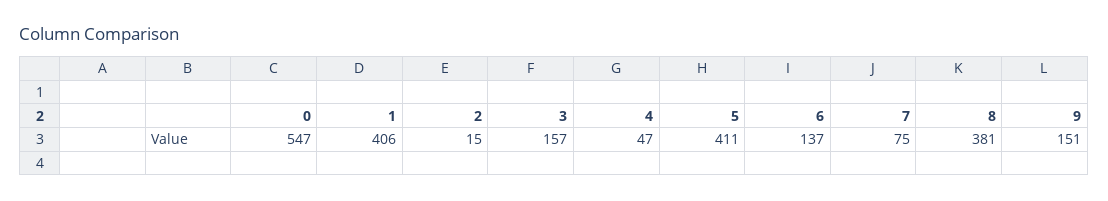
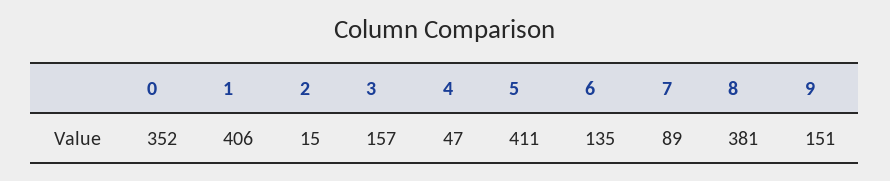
0: 547 -> 352
6: 137 -> 135
7: 75 -> 89

